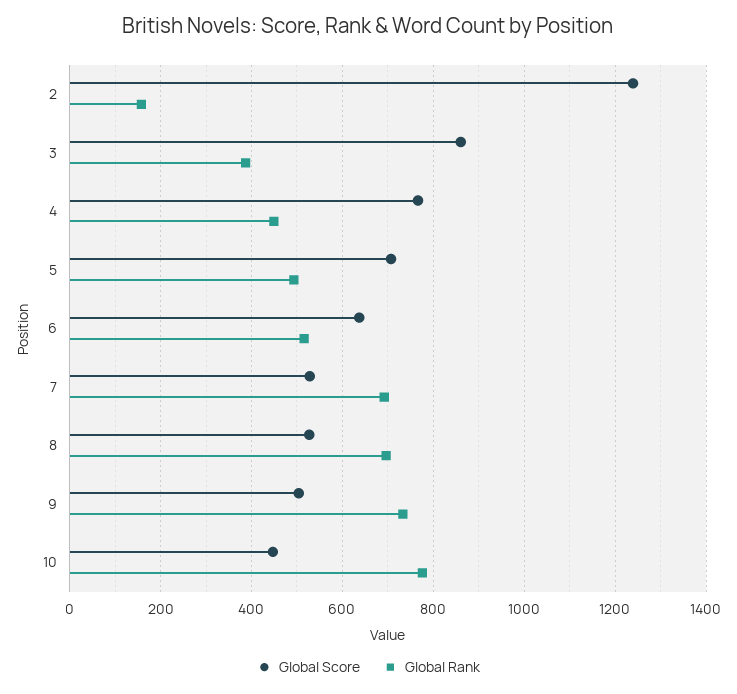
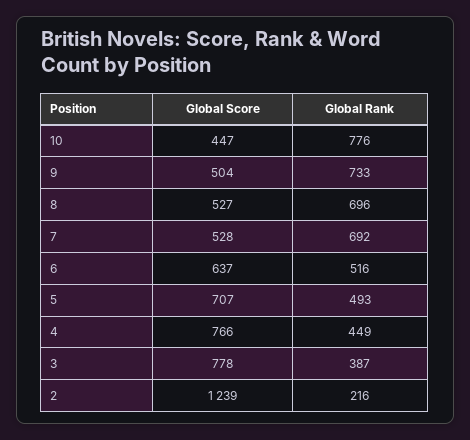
Global Rank, 2: 160 -> 216
Global Score, 3: 860 -> 778

